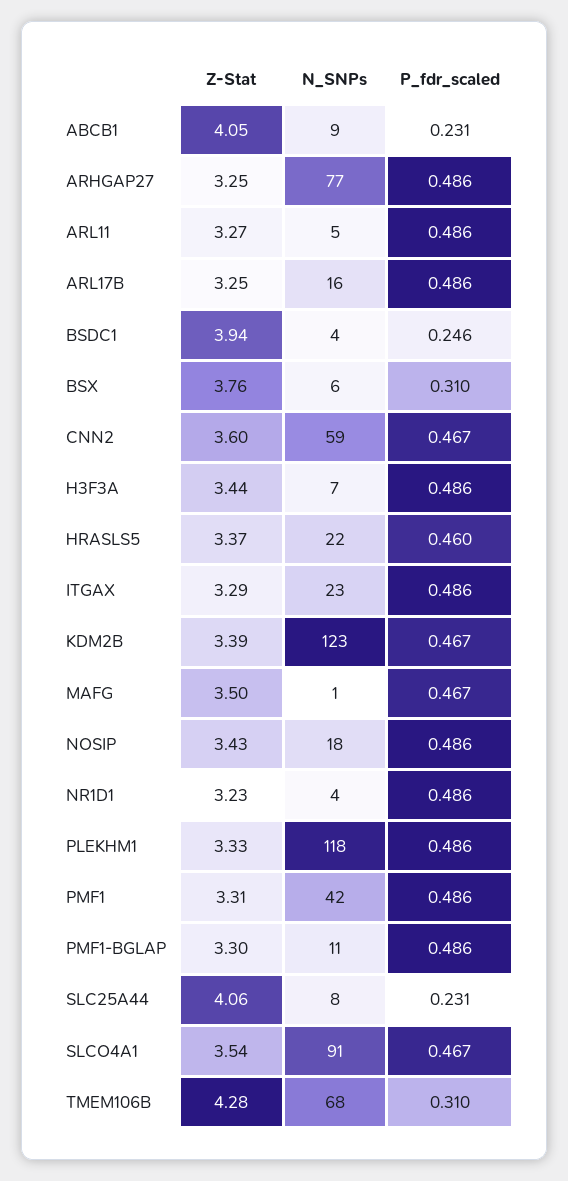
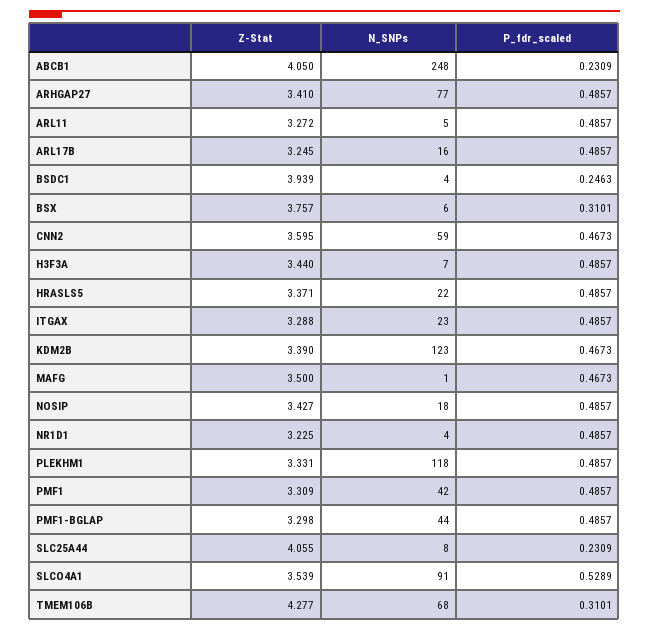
N_SNPs, ABCB1: 9 -> 248
Z-Stat, ARHGAP27: 3.25 -> 3.41
P_fdr_scaled, HRASLS5: 0.46 -> 0.4857
N_SNPs, PMF1-BGLAP: 11 -> 44
P_fdr_scaled, SLCO4A1: 0.467 -> 0.5289

